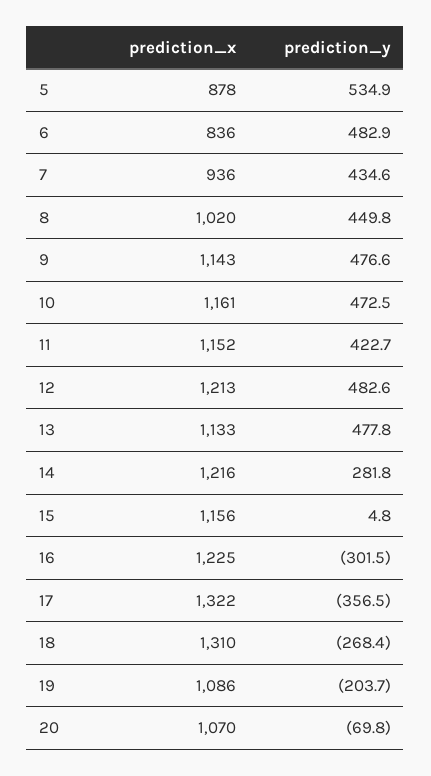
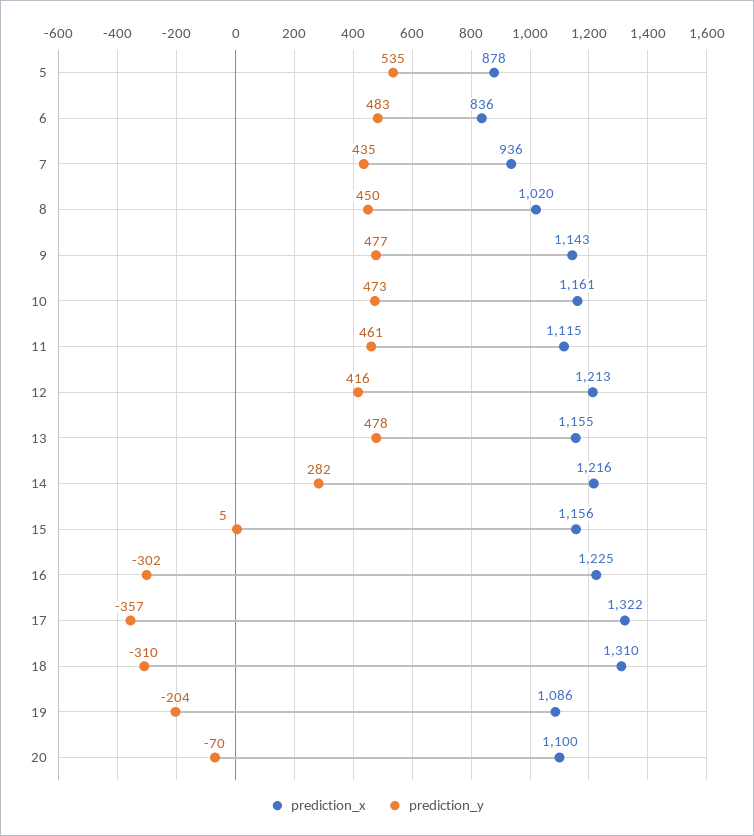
prediction_x, 11: 1152 -> 1115
prediction_y, 11: 422.7 -> 461
prediction_y, 12: 482.6 -> 416
prediction_x, 13: 1133 -> 1155
prediction_y, 18: -268.4 -> -310
prediction_x, 20: 1070 -> 1100

